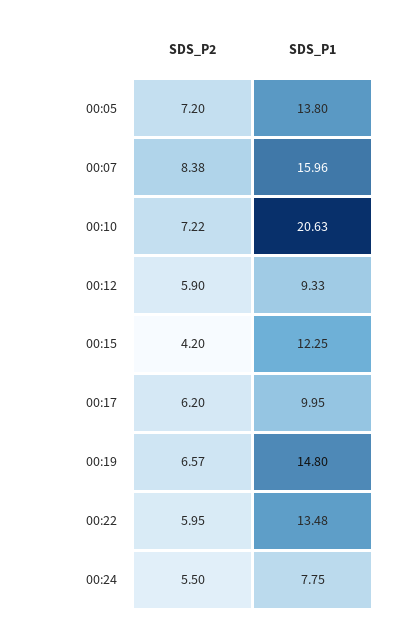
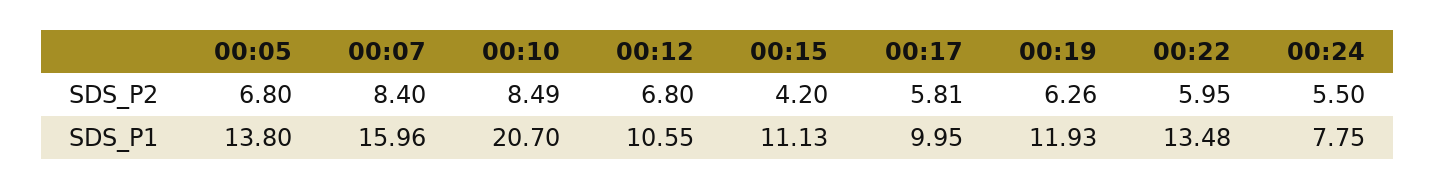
SDS_P2, 00:05: 7.2 -> 6.8
SDS_P2, 00:07: 8.38 -> 8.4
SDS_P2, 00:10: 7.22 -> 8.49
SDS_P1, 00:10: 20.63 -> 20.7
SDS_P2, 00:12: 5.9 -> 6.8
SDS_P1, 00:12: 9.33 -> 10.55
SDS_P1, 00:15: 12.25 -> 11.13
SDS_P2, 00:17: 6.2 -> 5.81
SDS_P2, 00:19: 6.57 -> 6.26
SDS_P1, 00:19: 14.8 -> 11.93

